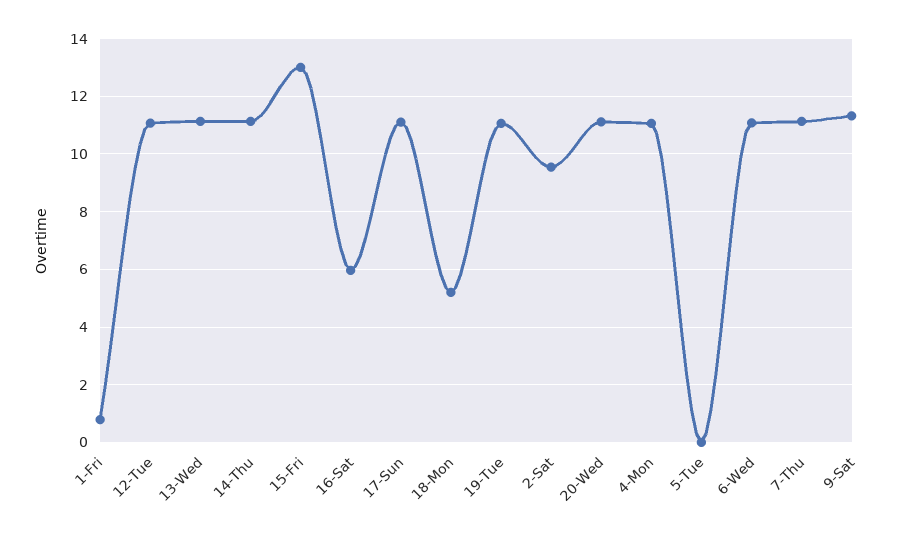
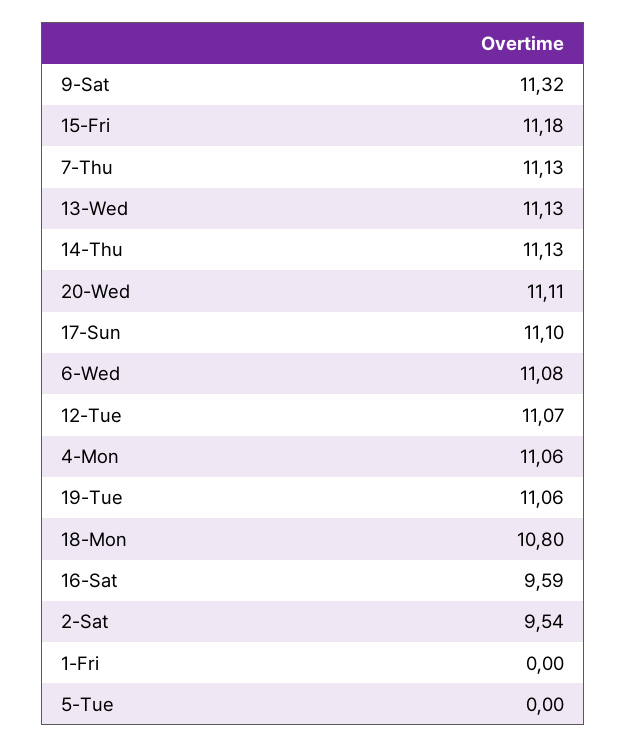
1-Fri: 0.75 -> 0
15-Fri: 13 -> 11.18
16-Sat: 6 -> 9.59
18-Mon: 5.25 -> 10.8

